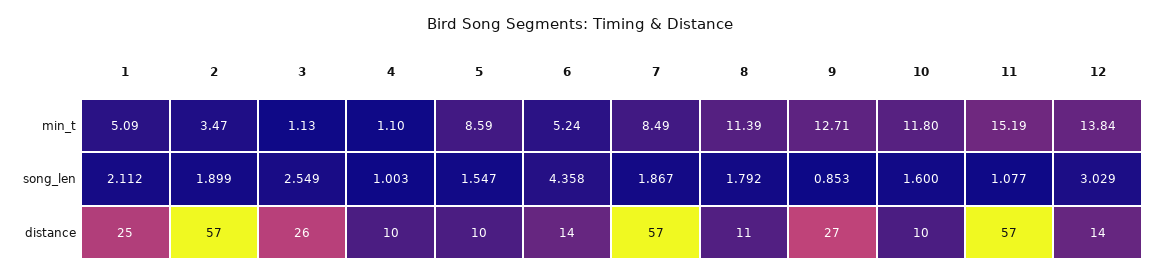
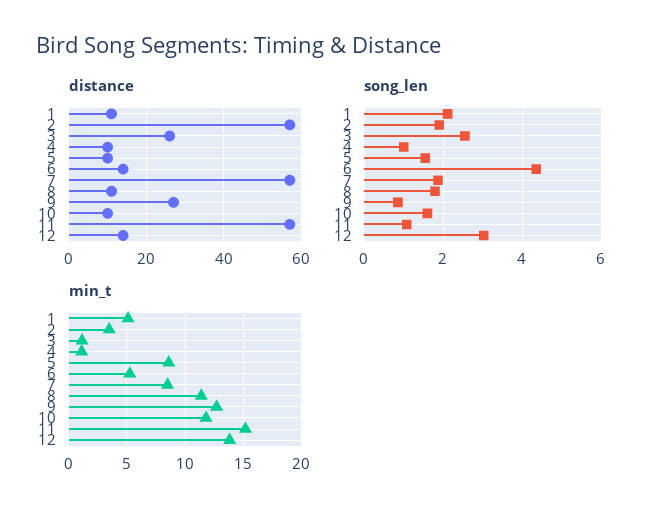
distance, 1: 25 -> 10

